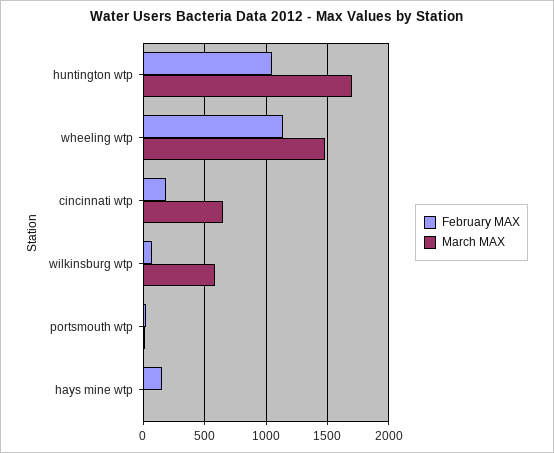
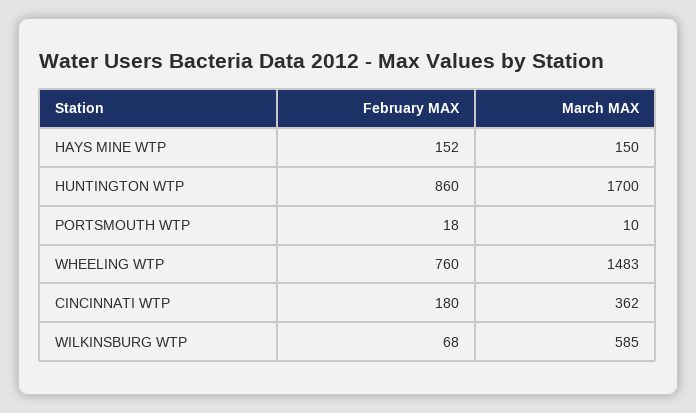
February MAX, huntington wtp: 1050 -> 860
February MAX, wheeling wtp: 1150 -> 760
March MAX, cincinnati wtp: 650 -> 362
March MAX, hays mine wtp: 0 -> 150

